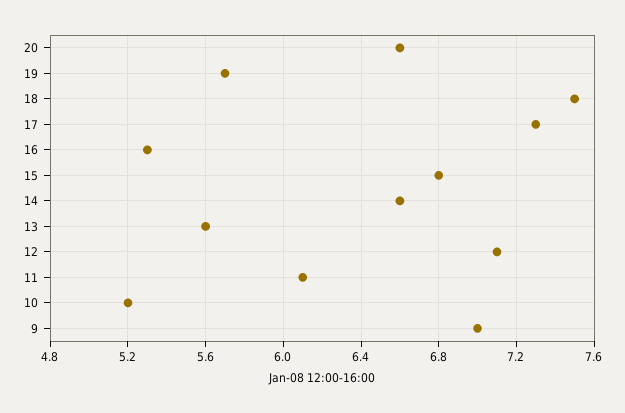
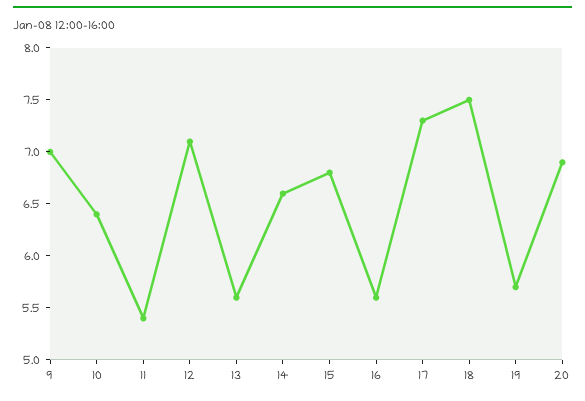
20: 6.6 -> 6.9
16: 5.3 -> 5.6
11: 6.1 -> 5.4
10: 5.2 -> 6.4

